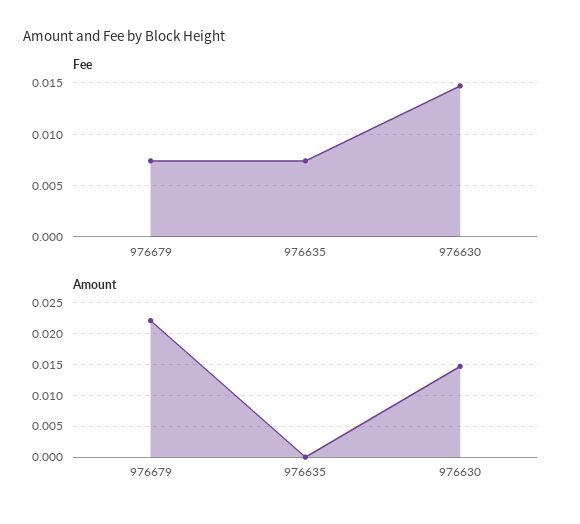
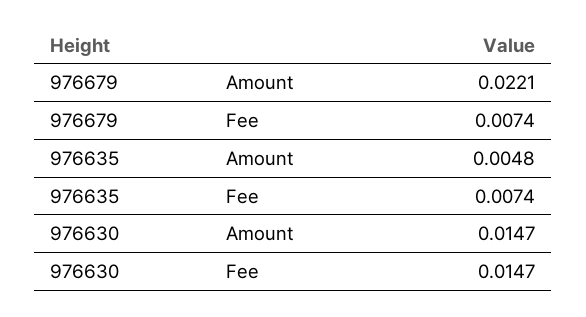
Amount, 976635: 0 -> 0.0048

